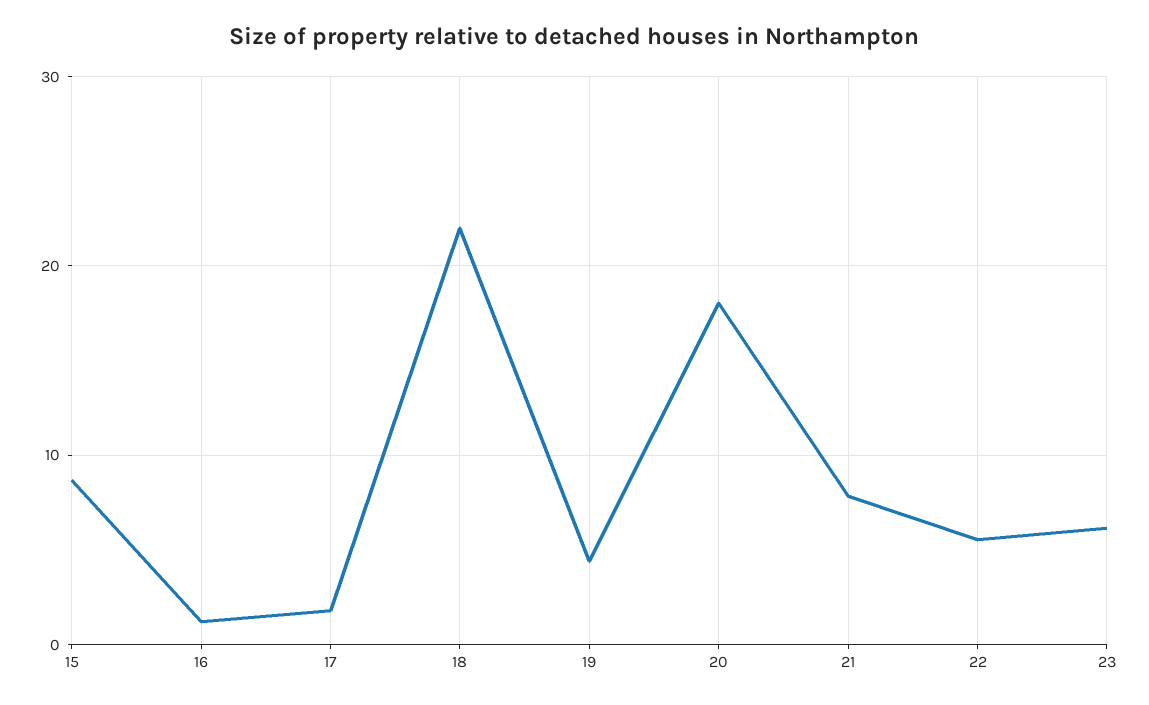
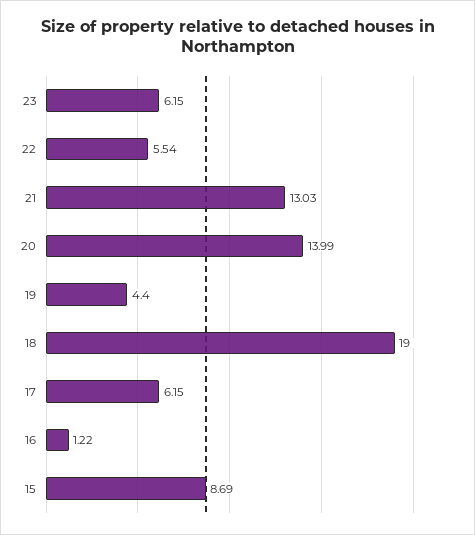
17: 2 -> 6.15
18: 22 -> 19
20: 18 -> 13.99
21: 8 -> 13.03

